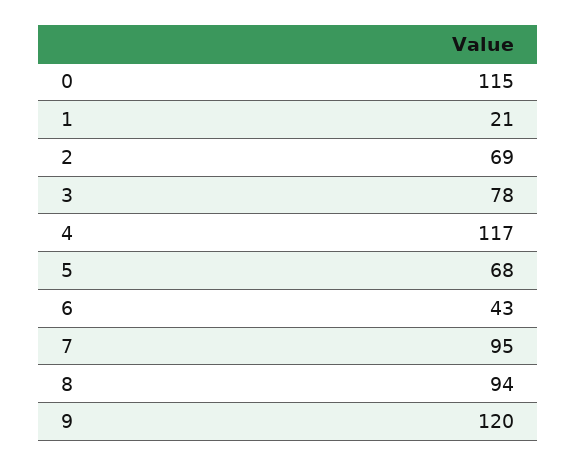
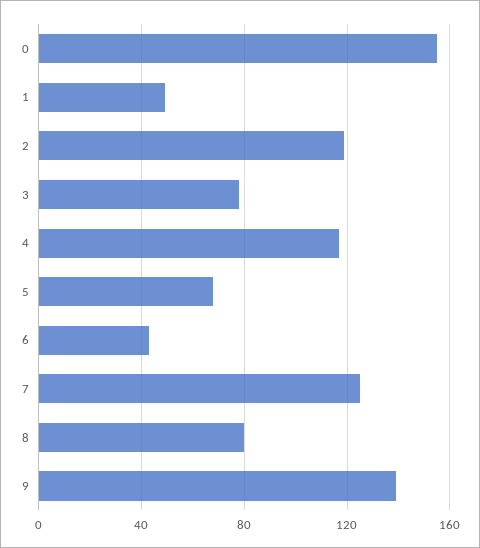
0: 115 -> 155
1: 21 -> 50
2: 69 -> 120
7: 95 -> 125
8: 94 -> 80
9: 120 -> 140

